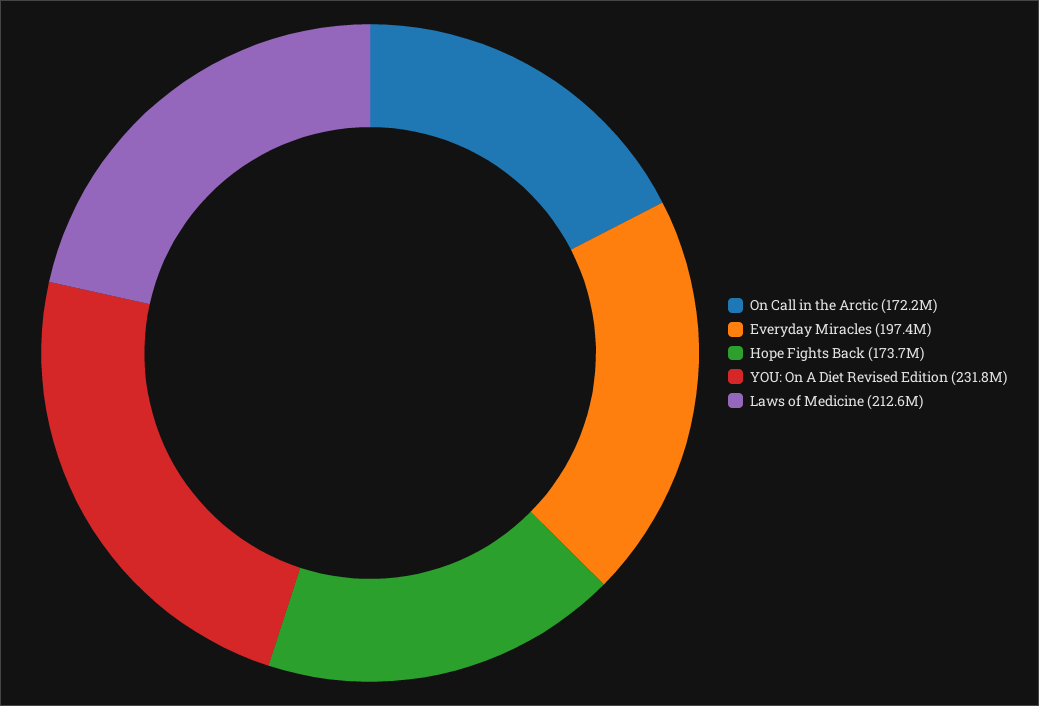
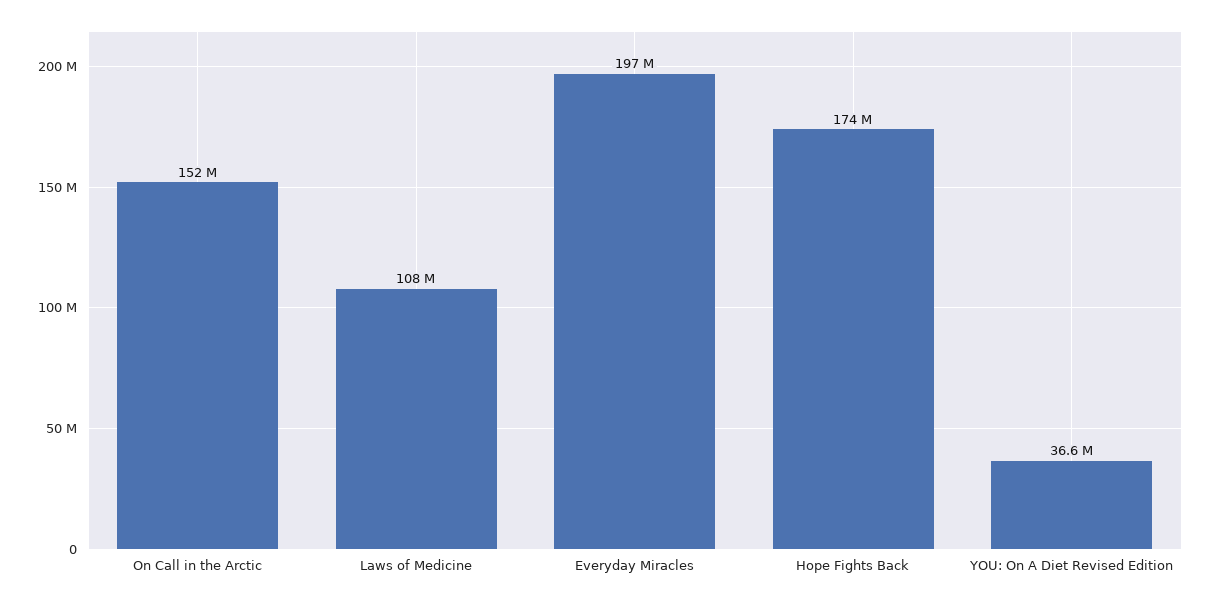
On Call in the Arctic: 172200000 -> 152000000
YOU: On A Diet Revised Edition: 231800000 -> 36600000
Laws of Medicine: 212600000 -> 108000000

